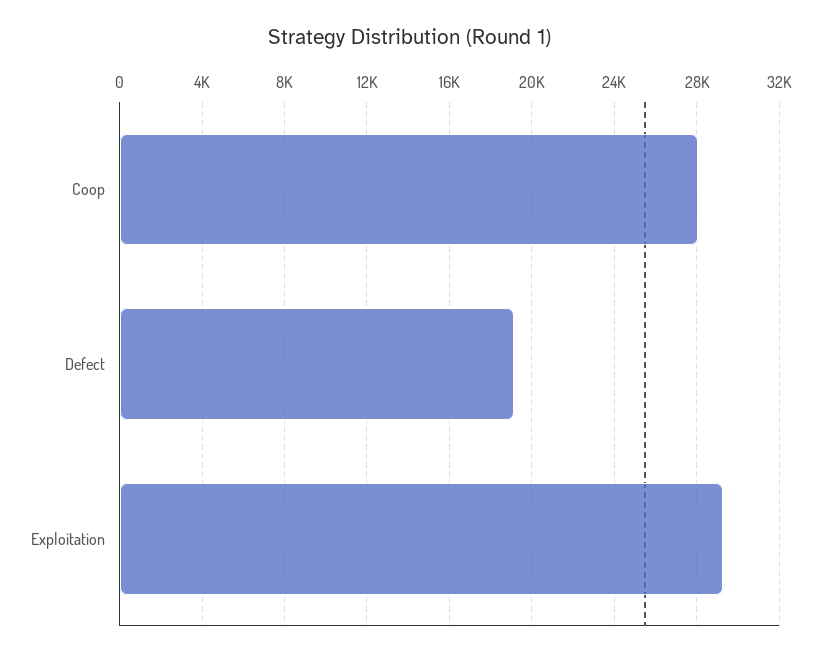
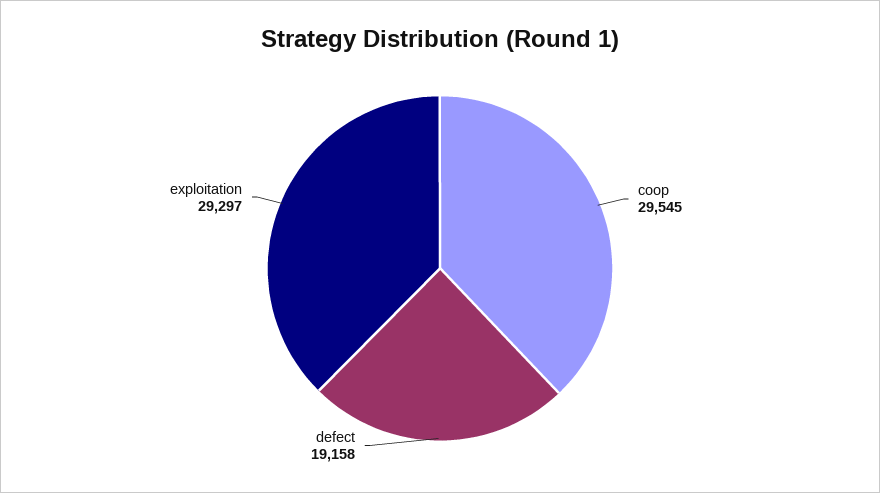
Coop: 28000 -> 29545

